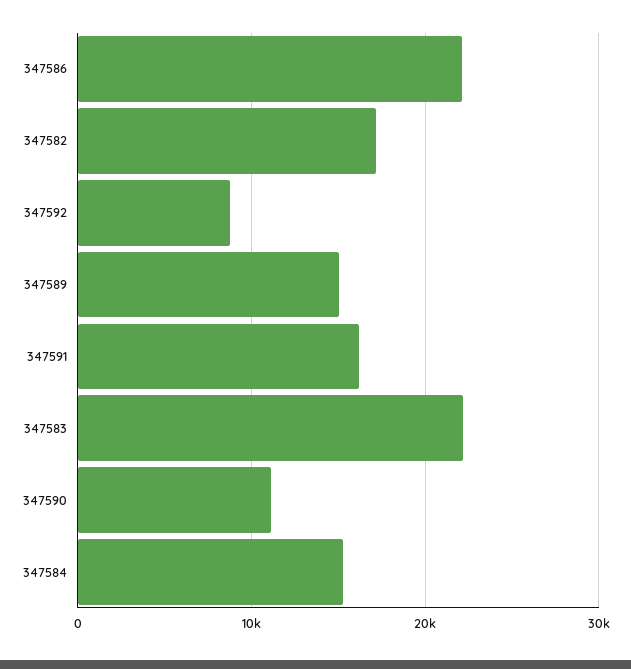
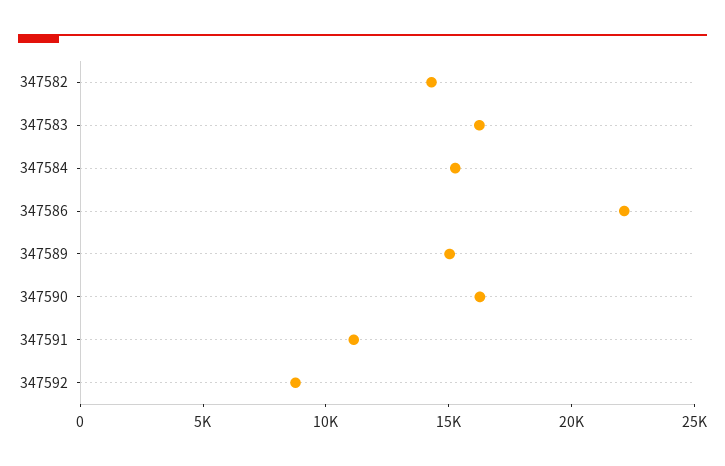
347582: 17000 -> 14000
347591: 16000 -> 11000
347583: 22000 -> 16000
347590: 11000 -> 16000

